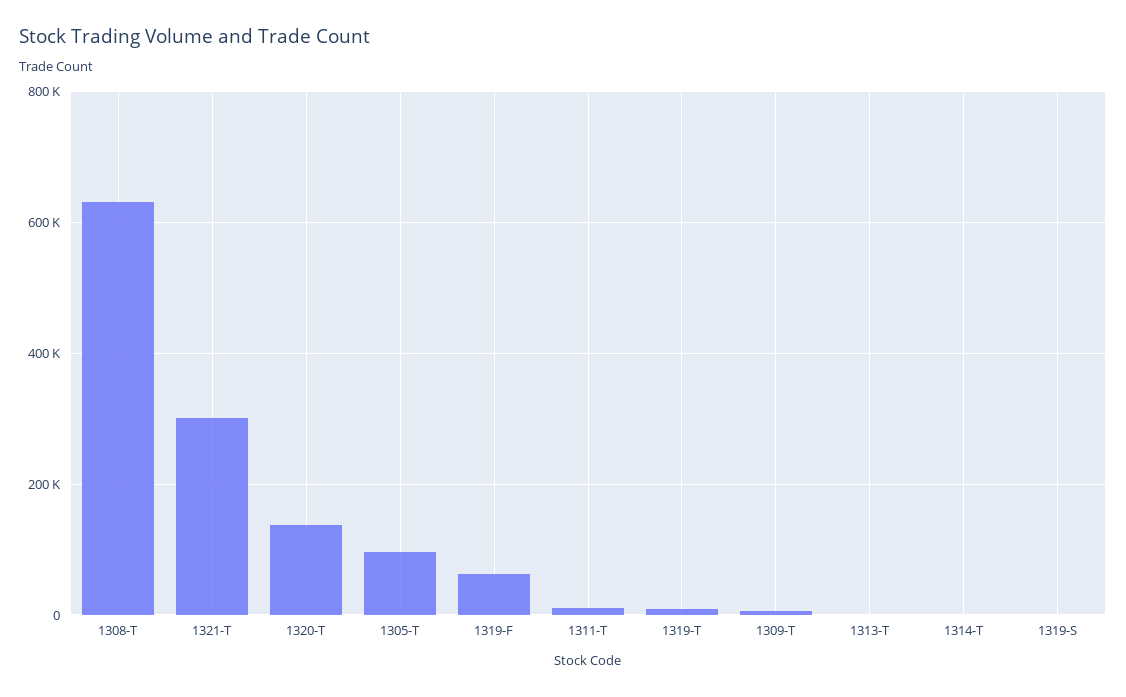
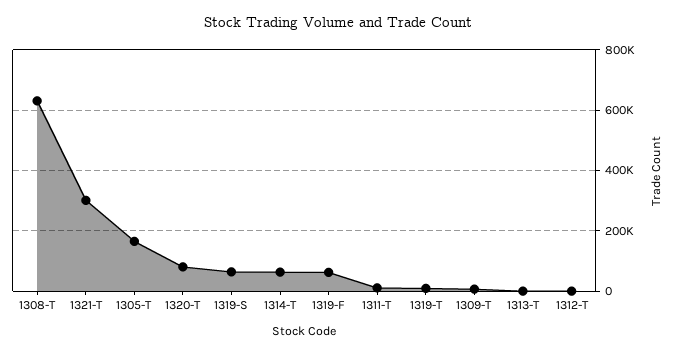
1320-T: 140000 -> 80000
1305-T: 100000 -> 160000
1314-T: 0 -> 60000
1319-S: 0 -> 60000
1312-T: none -> 0

